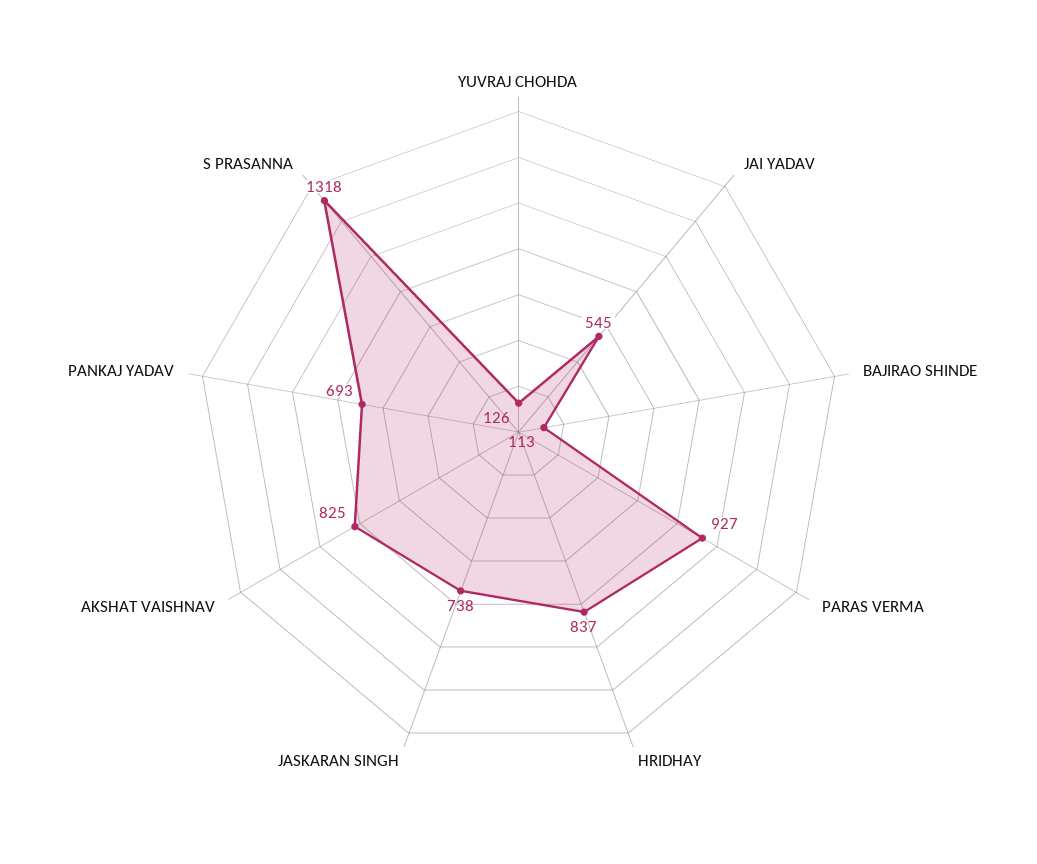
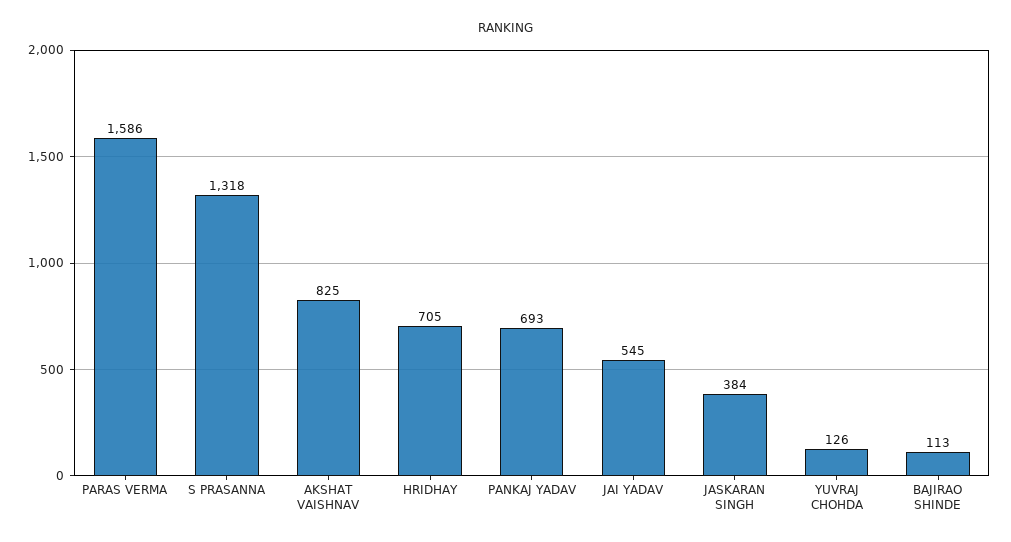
PARAS VERMA: 927 -> 1586
HRIDHAY: 837 -> 705
JASKARAN SINGH: 738 -> 384

